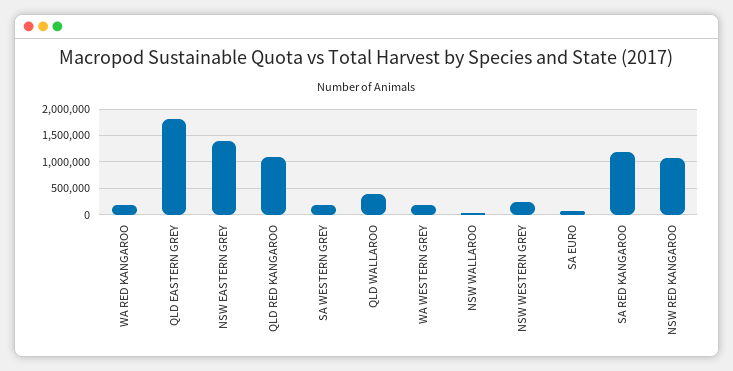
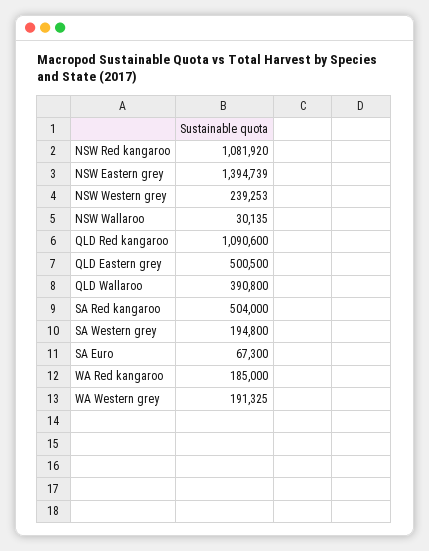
QLD EASTERN GREY: 1750000 -> 500500
SA RED KANGAROO: 1250000 -> 504000

